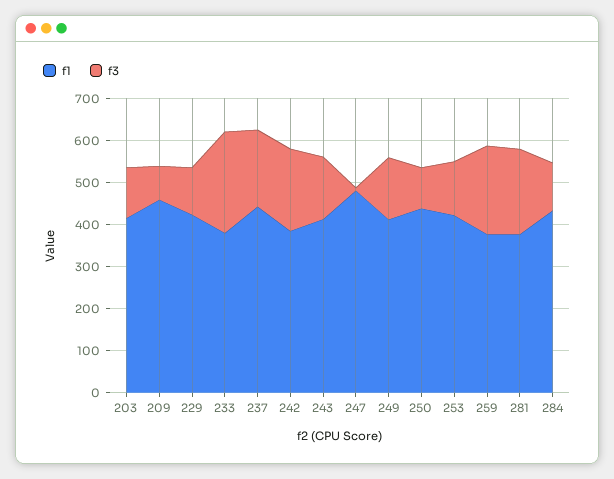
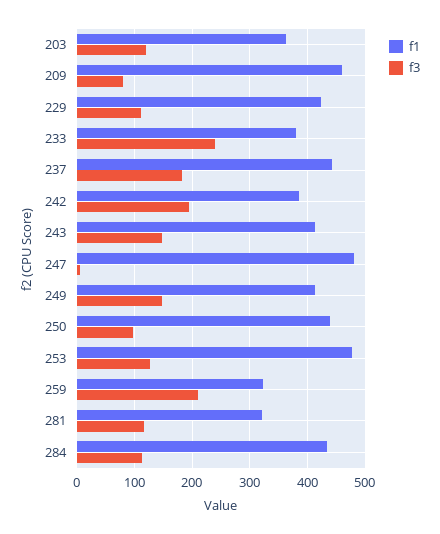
f1, 203: 420 -> 360
f1, 253: 420 -> 480
f1, 259: 380 -> 320
f1, 281: 380 -> 320
f3, 281: 200 -> 120

